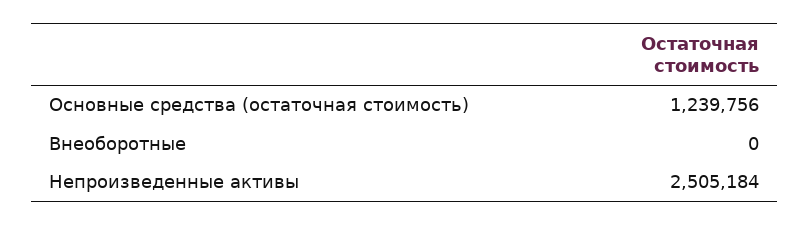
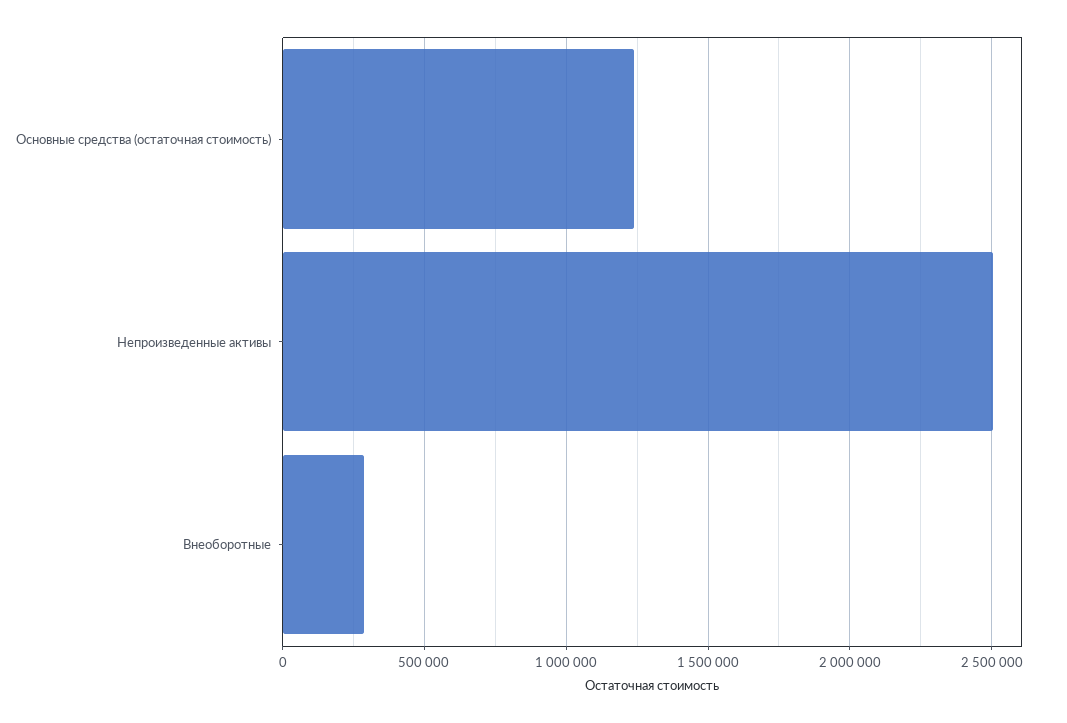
Внеоборотные: 0 -> 300000

